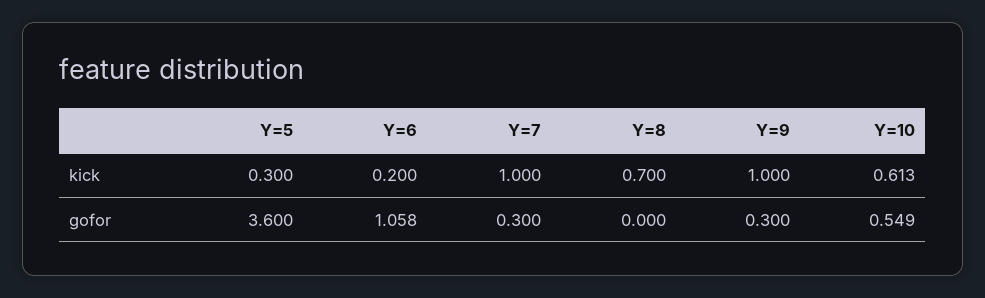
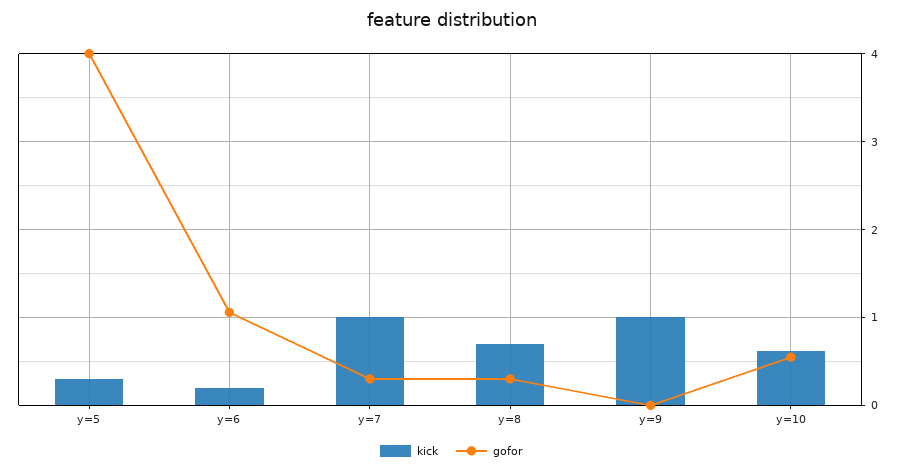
gofor, Y=5: 3.6 -> 4
gofor, Y=8: 0 -> 0.3
gofor, Y=9: 0.3 -> 0

